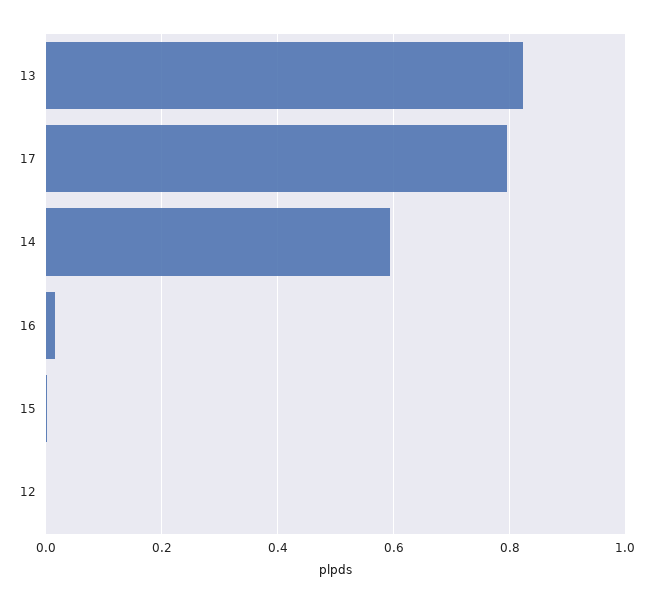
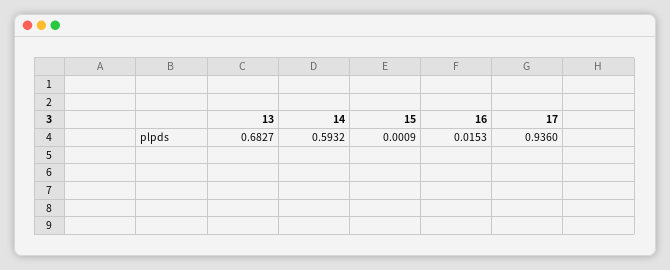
13: 0.82 -> 0.6827
17: 0.8 -> 0.936
12: 0 -> none

